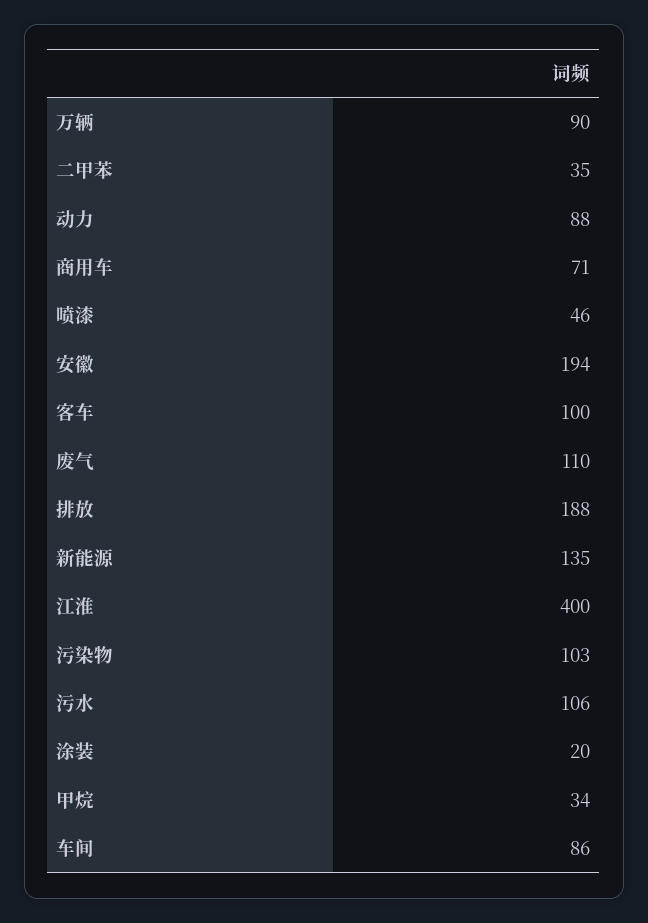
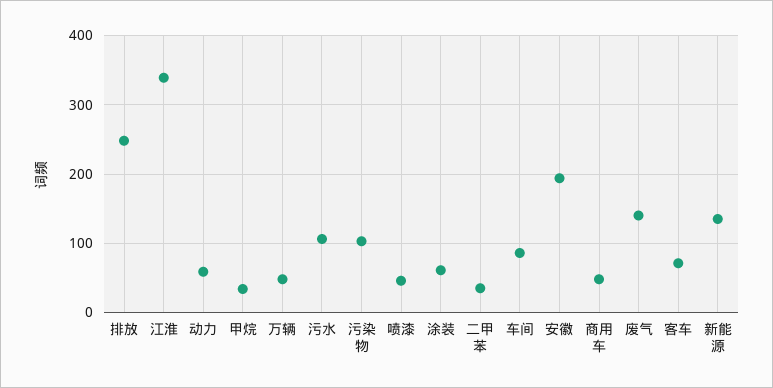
万辆: 90 -> 50
动力: 88 -> 60
商用车: 71 -> 50
客车: 100 -> 70
废气: 110 -> 140
排放: 188 -> 250
江淮: 400 -> 340
涂装: 20 -> 60

